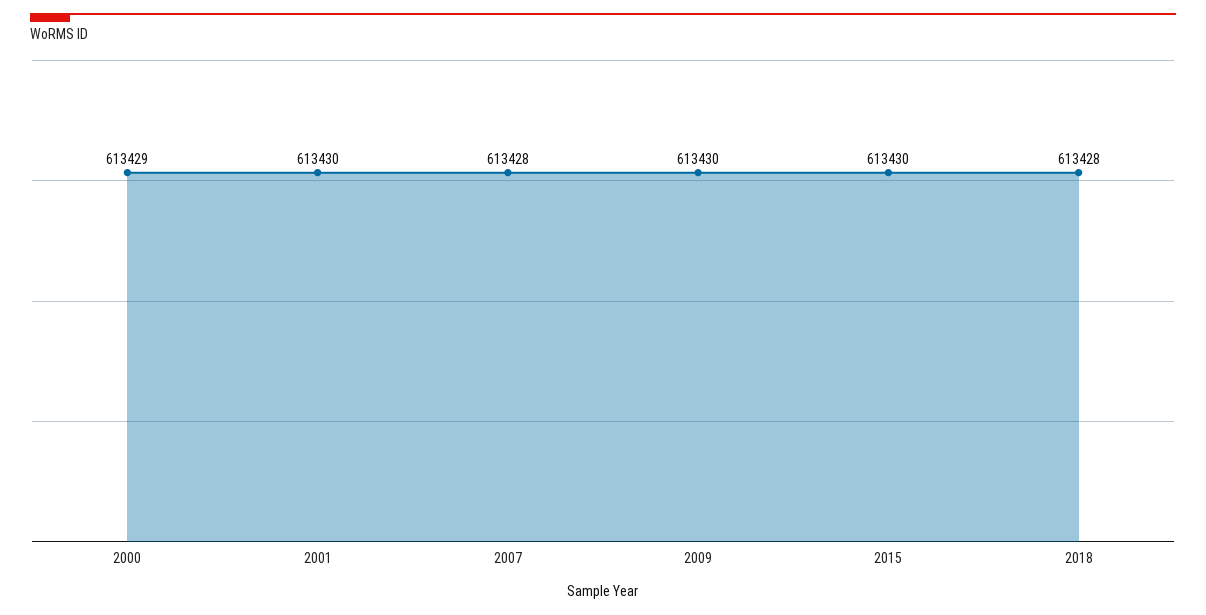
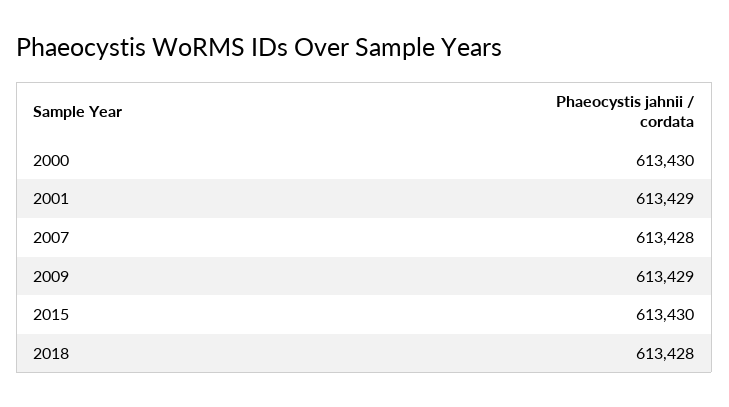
2000: 613429 -> 613430
2001: 613430 -> 613429
2009: 613430 -> 613429

